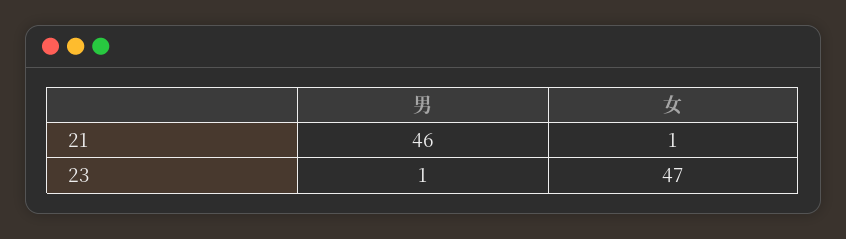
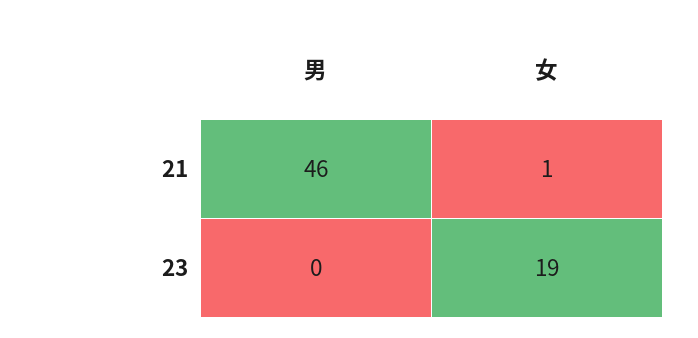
男, 23: 1 -> 0
女, 23: 47 -> 19

